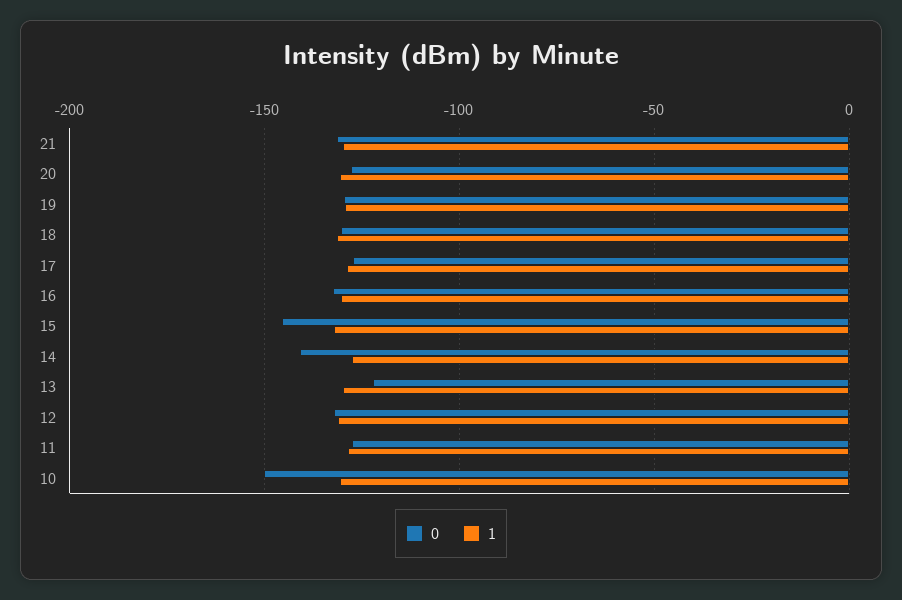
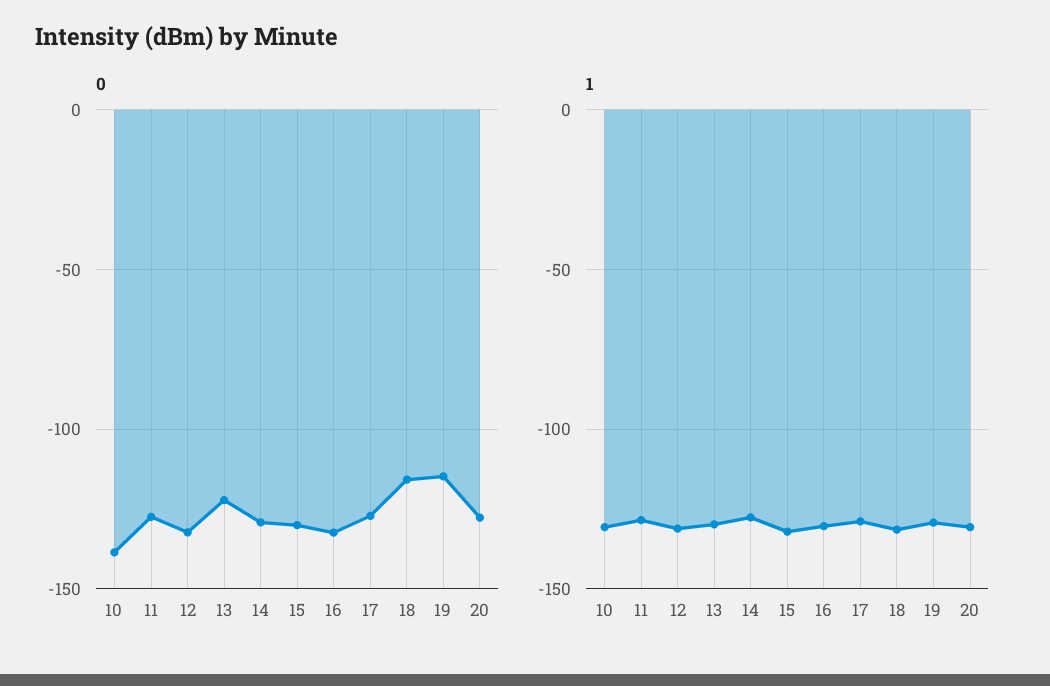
0, 21: -130 -> none
1, 21: -130 -> none
0, 19: -130 -> -115
0, 18: -130 -> -115
0, 15: -145 -> -130
0, 14: -140 -> -130
0, 10: -150 -> -140

